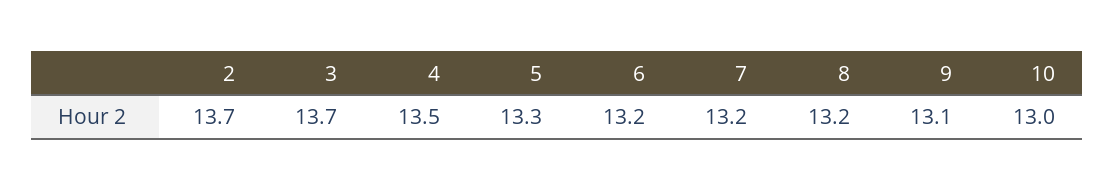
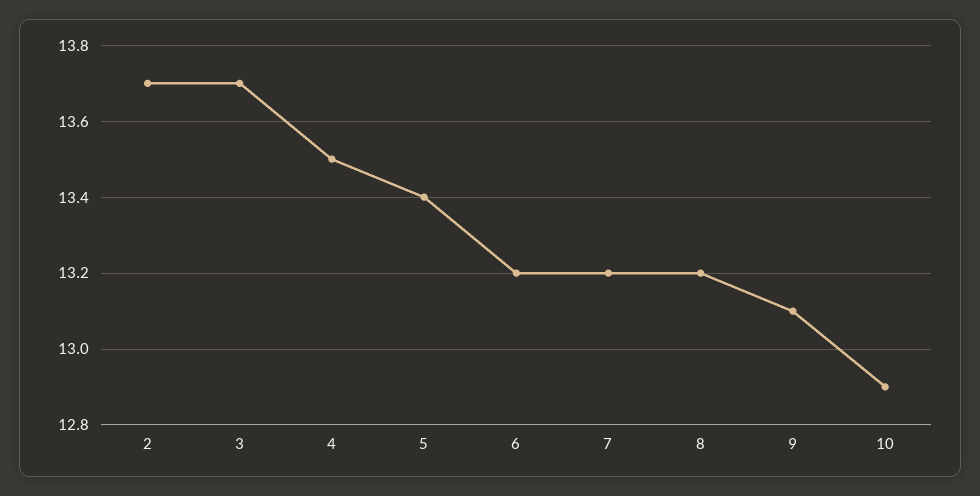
5: 13.3 -> 13.4
10: 13 -> 12.9

